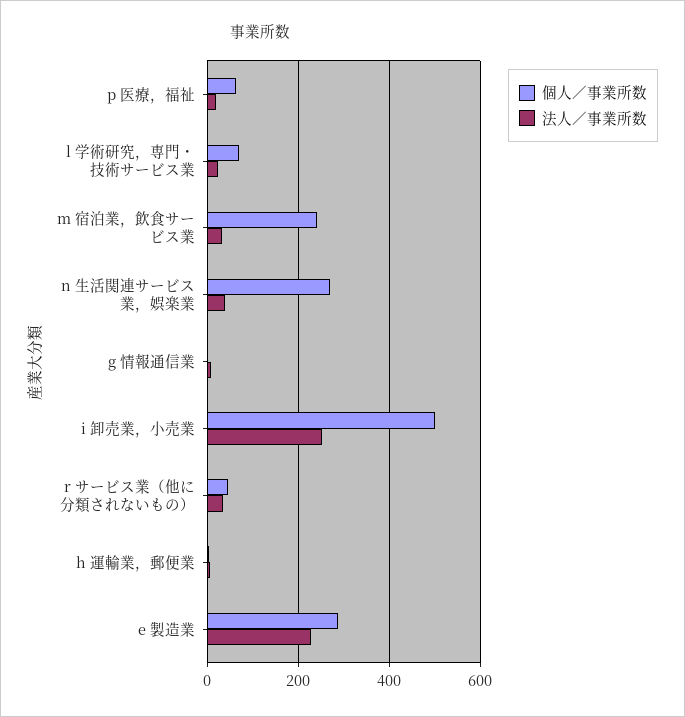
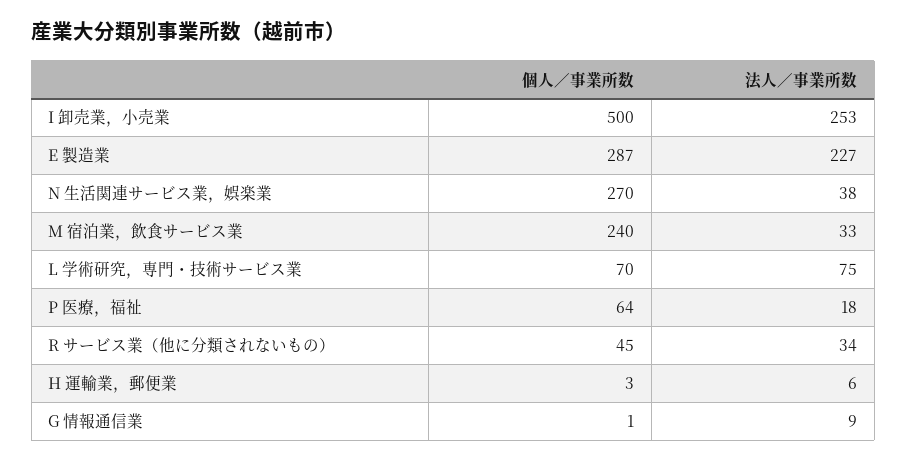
法人／事業所数, l 学術研究，専門・技術サービス業: 20 -> 75

